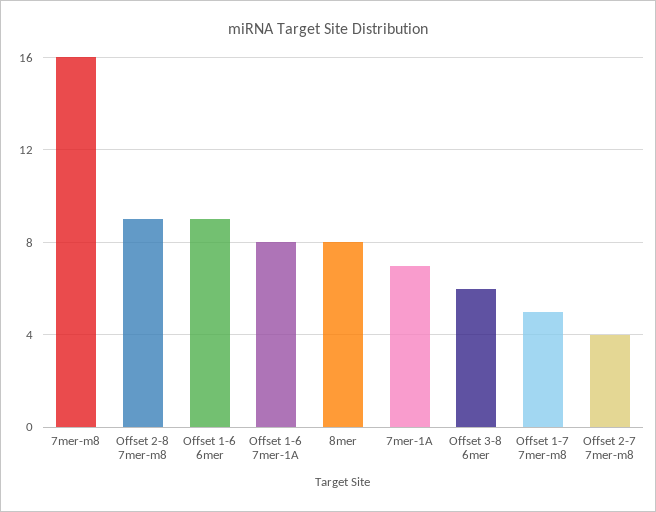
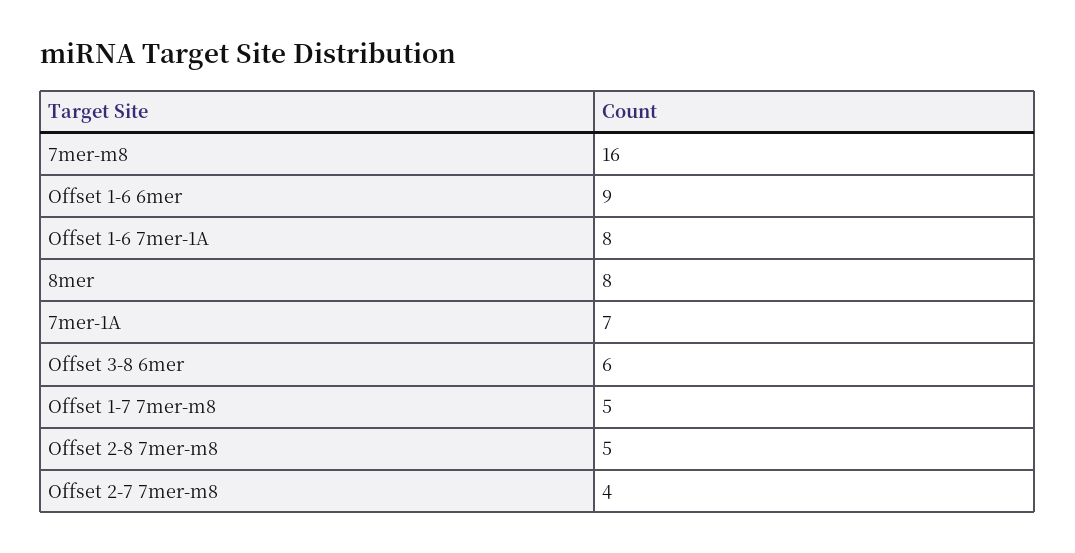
Offset 2-8 7mer-m8: 9 -> 5

